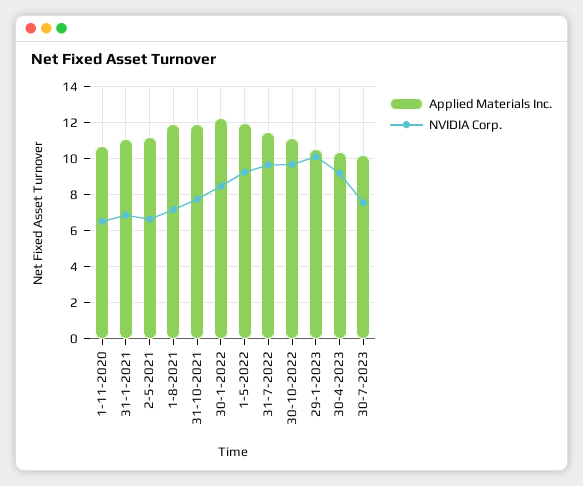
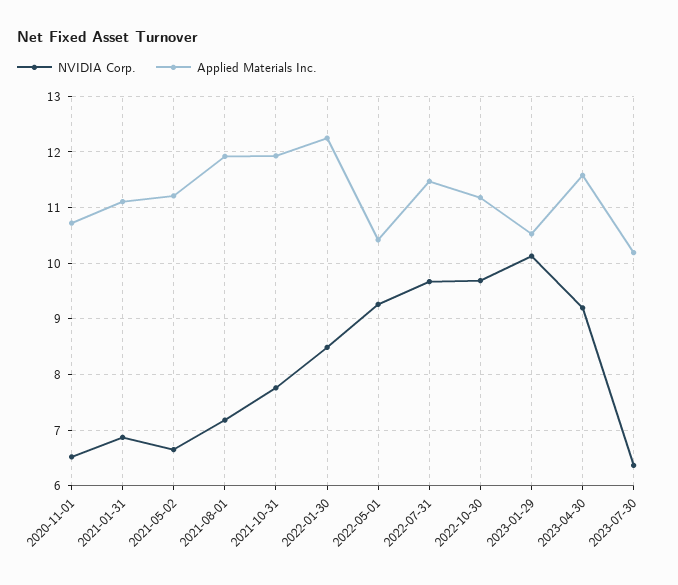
Applied Materials Inc., 1-5-2022: 12 -> 10.4
Applied Materials Inc., 30-4-2023: 10.5 -> 11.6
NVIDIA Corp., 30-7-2023: 7.5 -> 6.4

